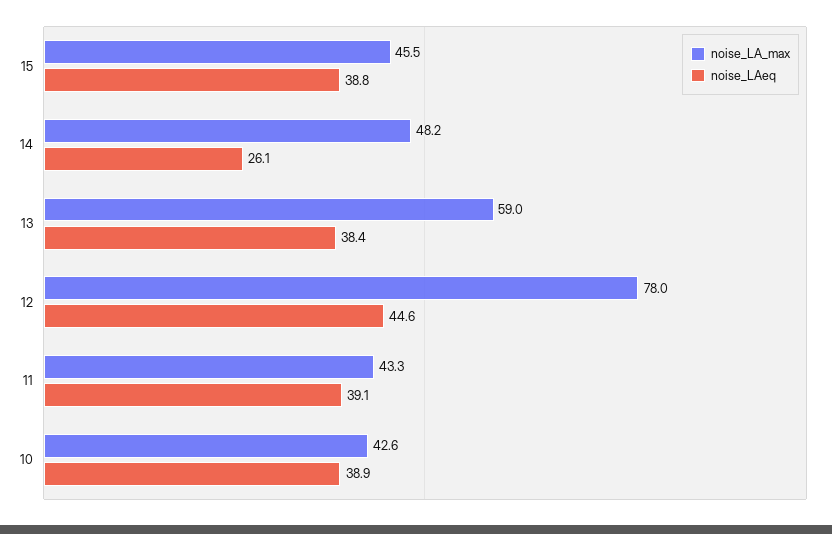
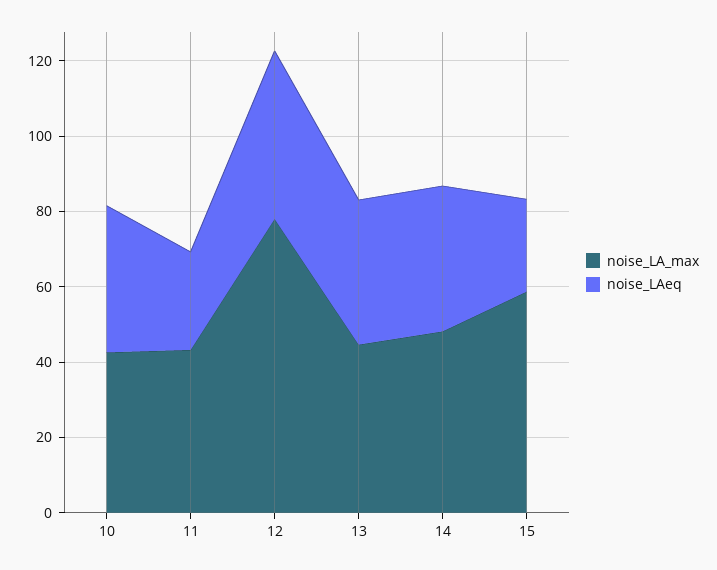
noise_LA_max, 15: 45.5 -> 60
noise_LAeq, 15: 38.8 -> 25
noise_LAeq, 14: 26.1 -> 40
noise_LA_max, 13: 59 -> 45
noise_LAeq, 11: 39.1 -> 25

